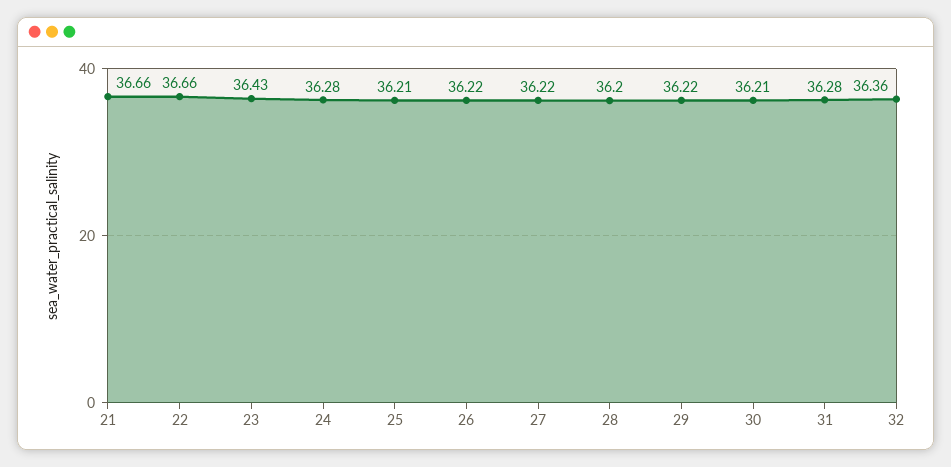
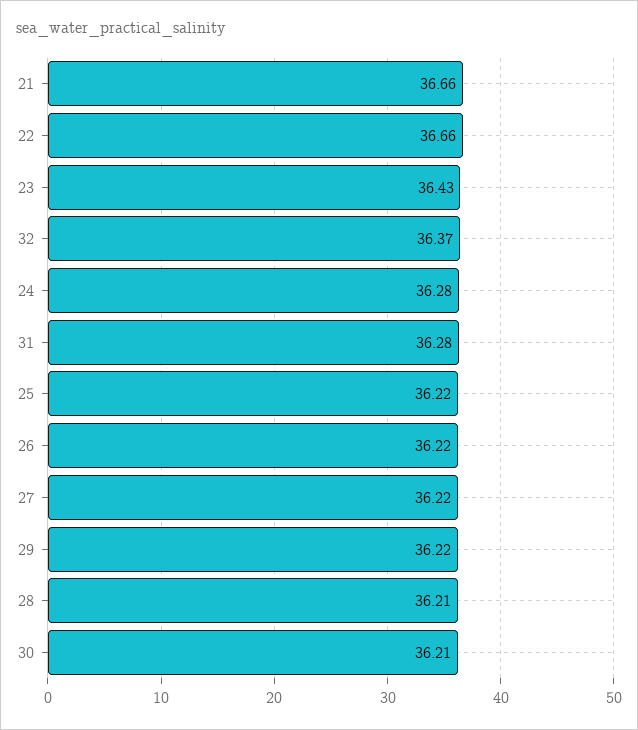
25: 36.21 -> 36.22
28: 36.2 -> 36.21
32: 36.36 -> 36.37

